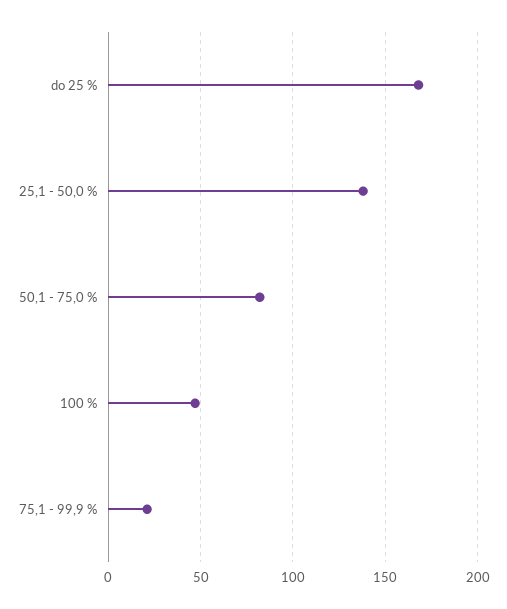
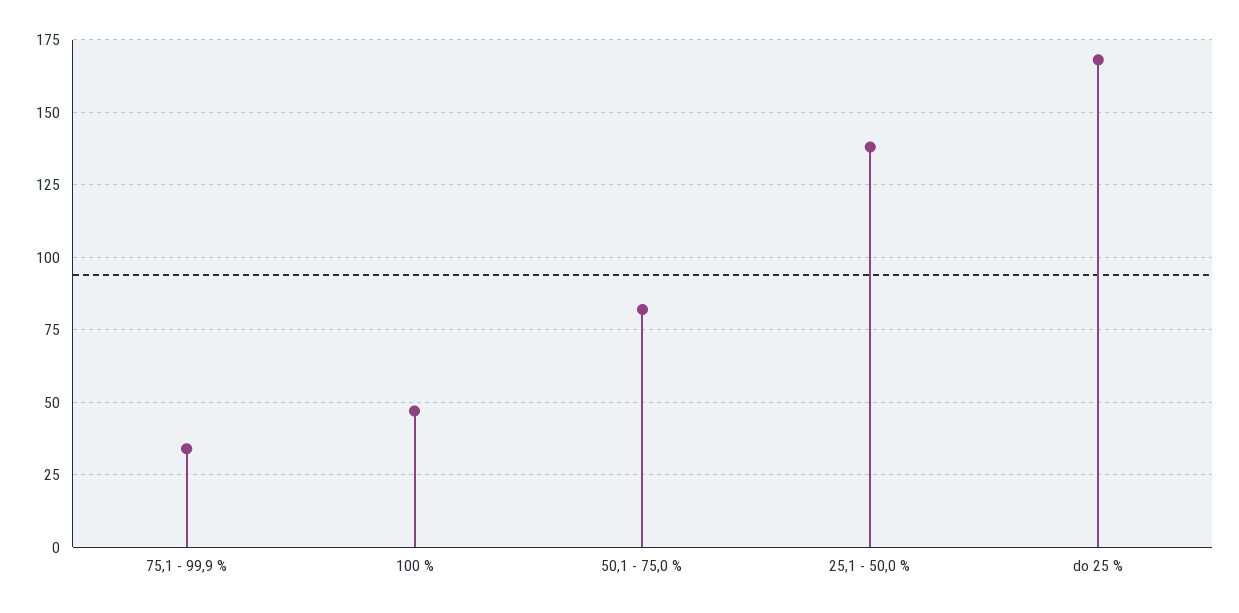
75,1 - 99,9 %: 20 -> 35

